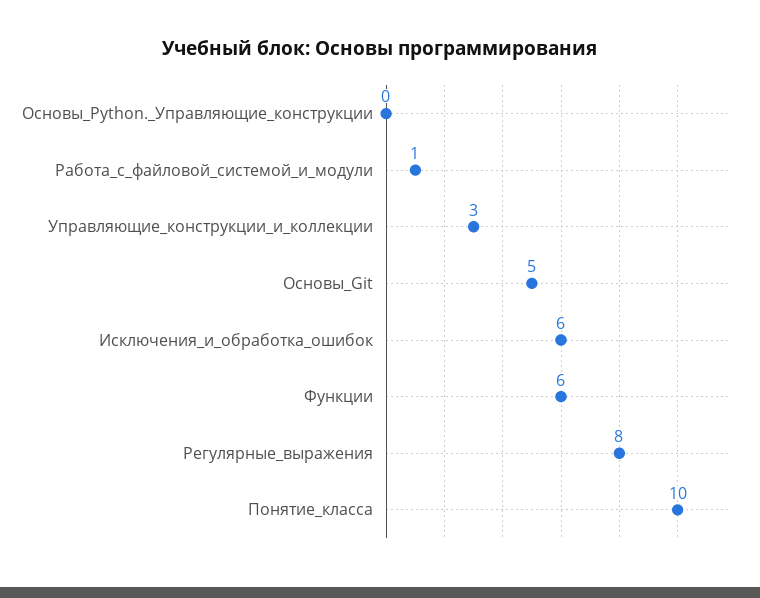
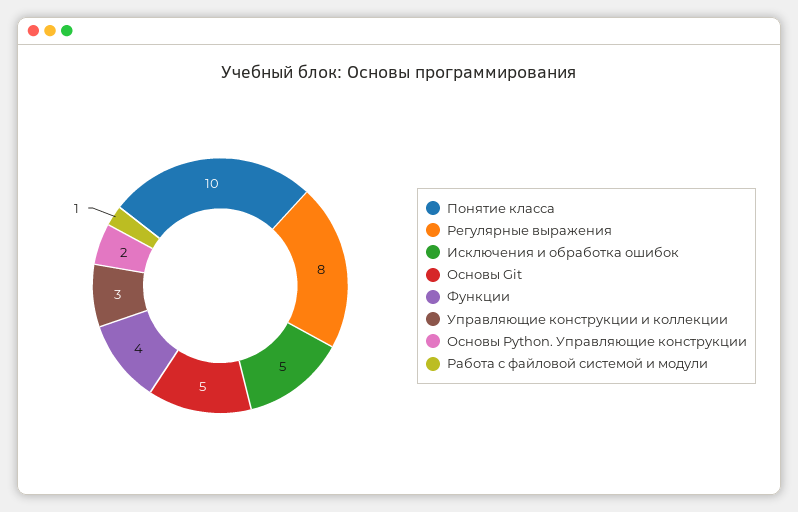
Основы_Python._Управляющие_конструкции: 0 -> 2
Исключения_и_обработка_ошибок: 6 -> 5
Функции: 6 -> 4

